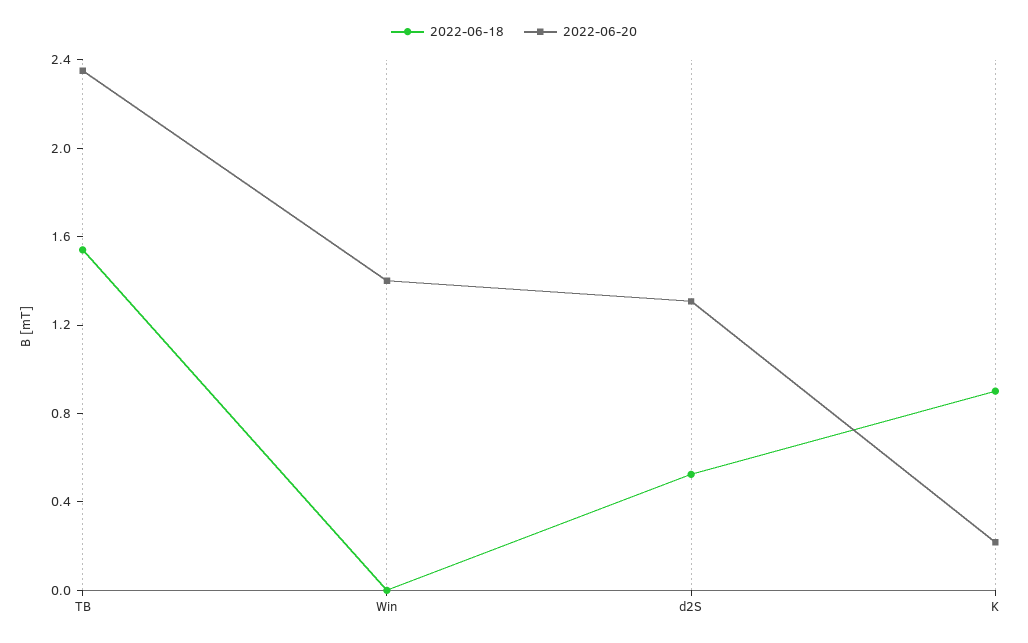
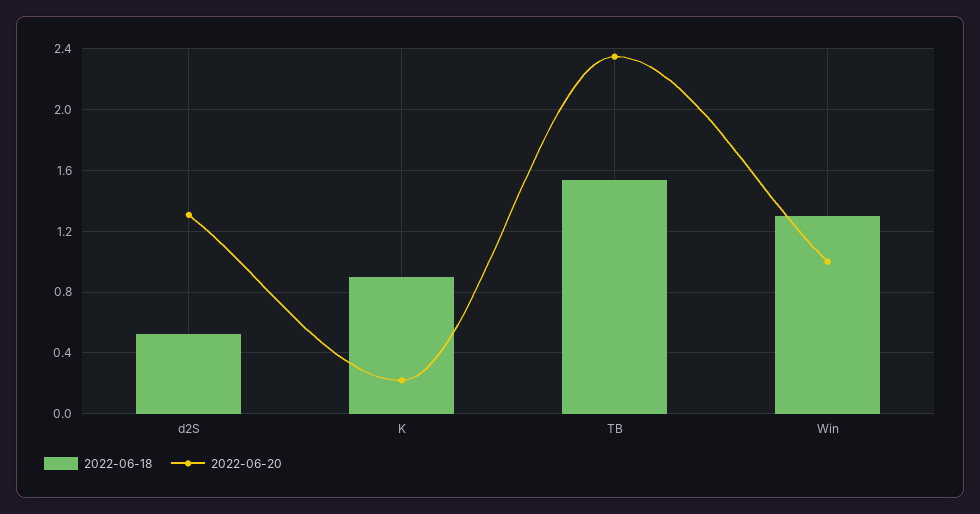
2022-06-18, Win: 0 -> 1.3
2022-06-20, Win: 1.4 -> 1

